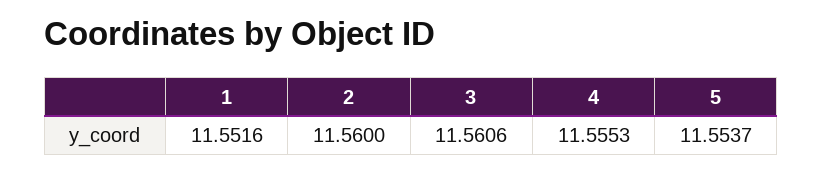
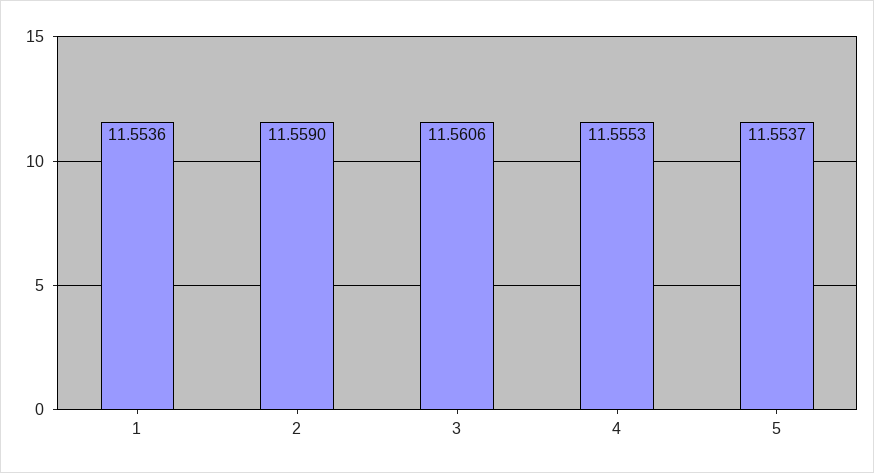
1: 11.5516 -> 11.5536
2: 11.56 -> 11.559

